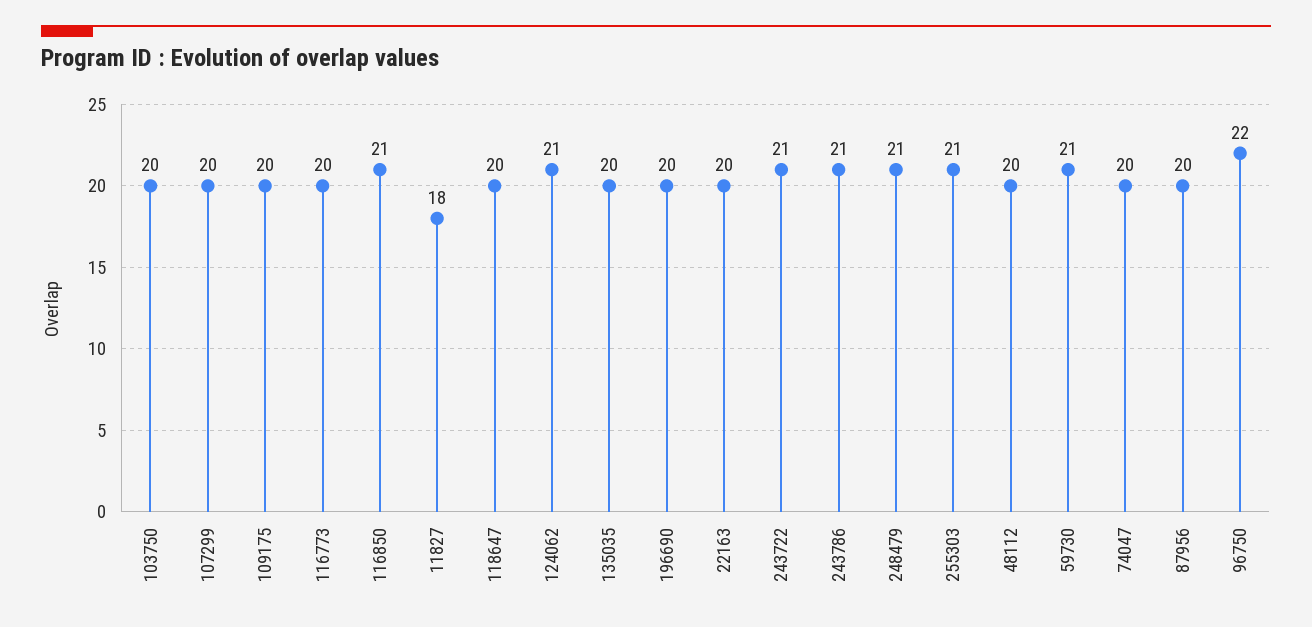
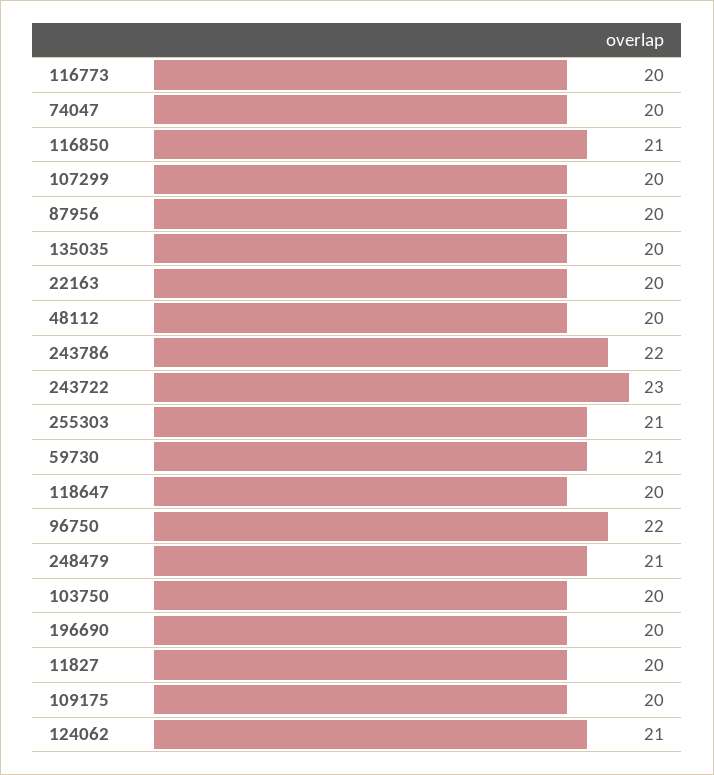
11827: 18 -> 20
243722: 21 -> 23
243786: 21 -> 22

